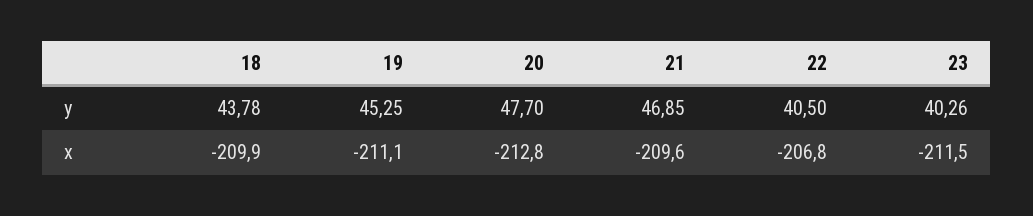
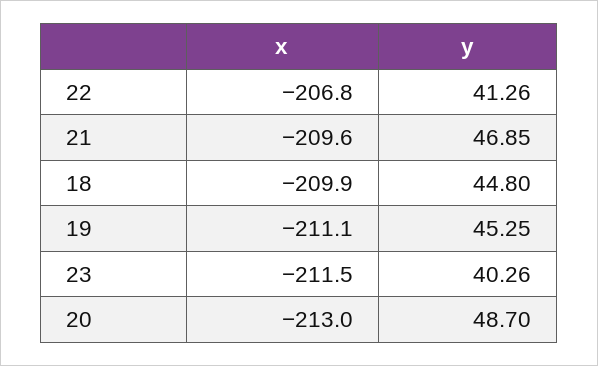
18, y: 43.78 -> 44.8
20, y: 47.7 -> 48.7
22, y: 40.5 -> 41.26
20, x: -212.8 -> -213

